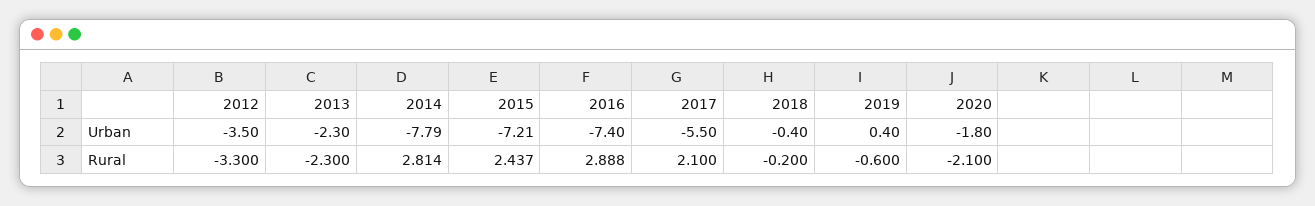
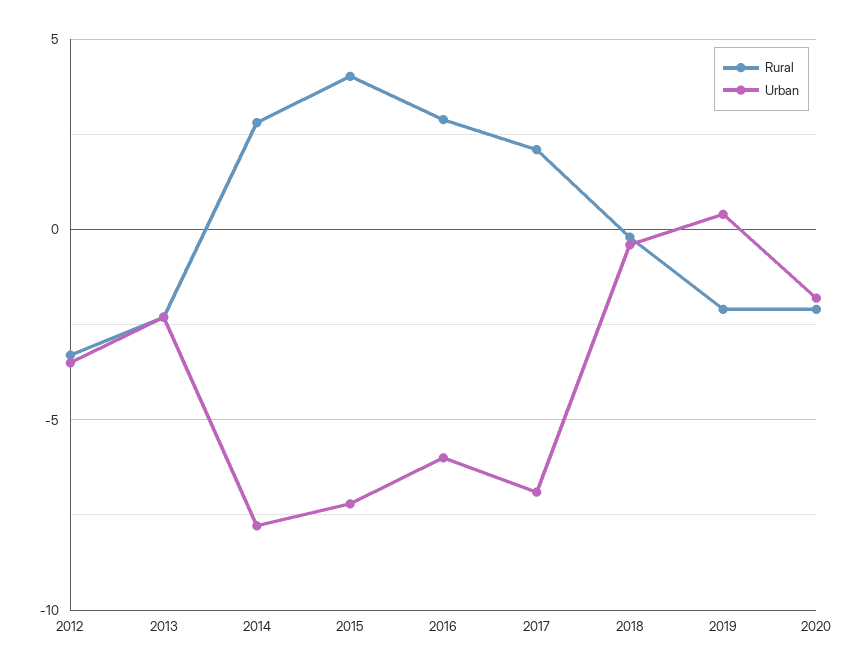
Urban, 2016: -7.4 -> -6
Urban, 2017: -5.5 -> -7
Rural, 2015: 2.437 -> 4
Rural, 2019: -0.6 -> -2

